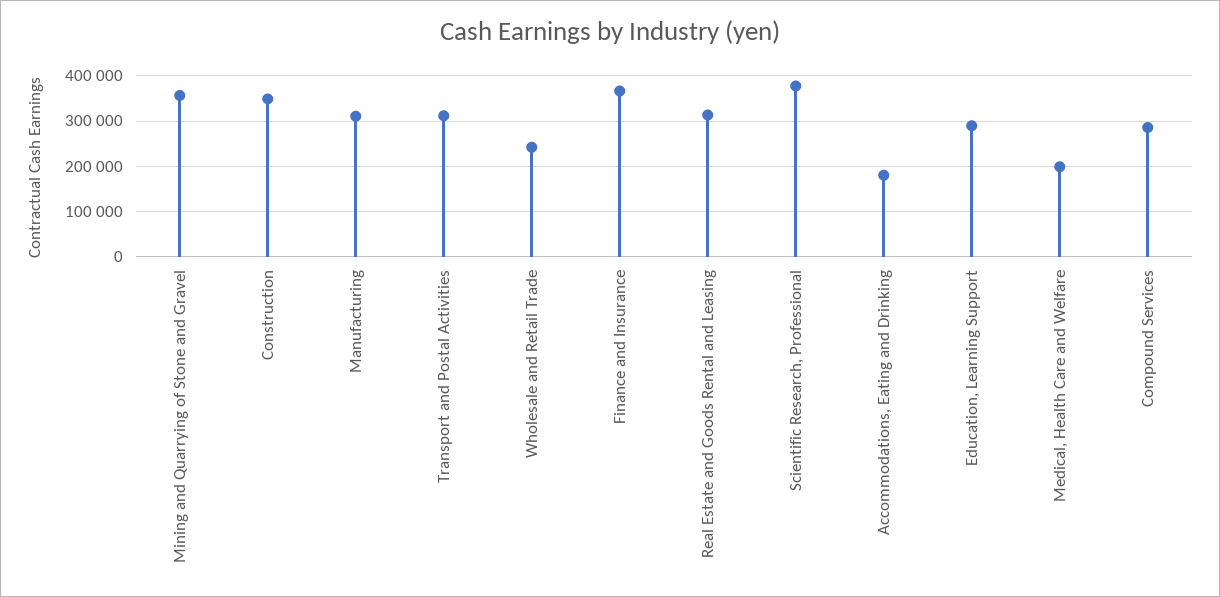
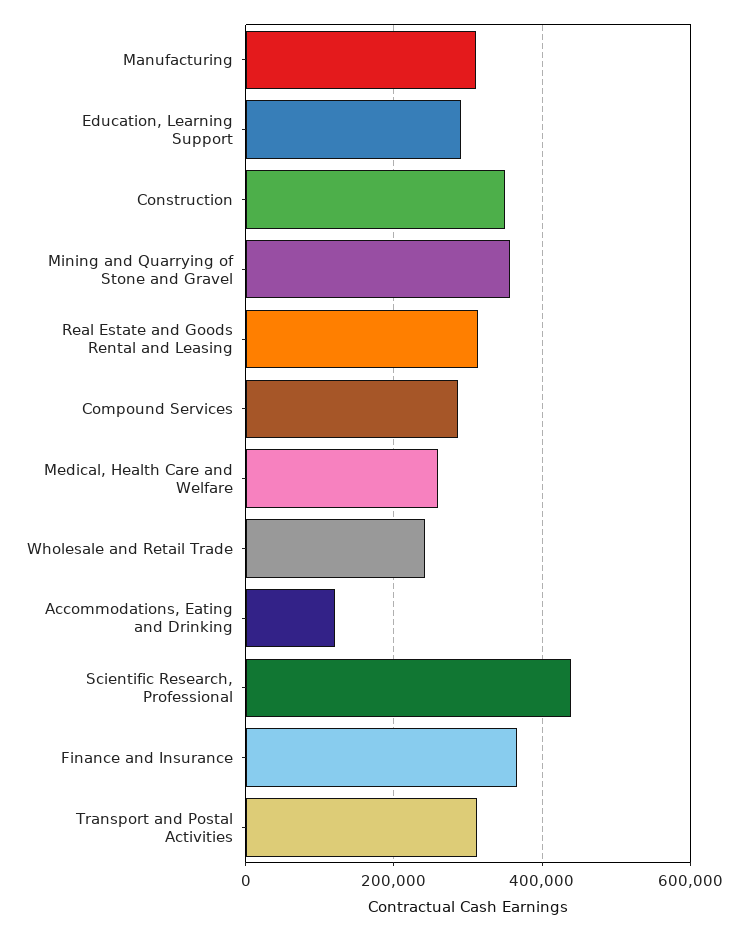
Scientific Research, Professional: 380000 -> 440000
Accommodations, Eating and Drinking: 180000 -> 120000
Medical, Health Care and Welfare: 200000 -> 260000

